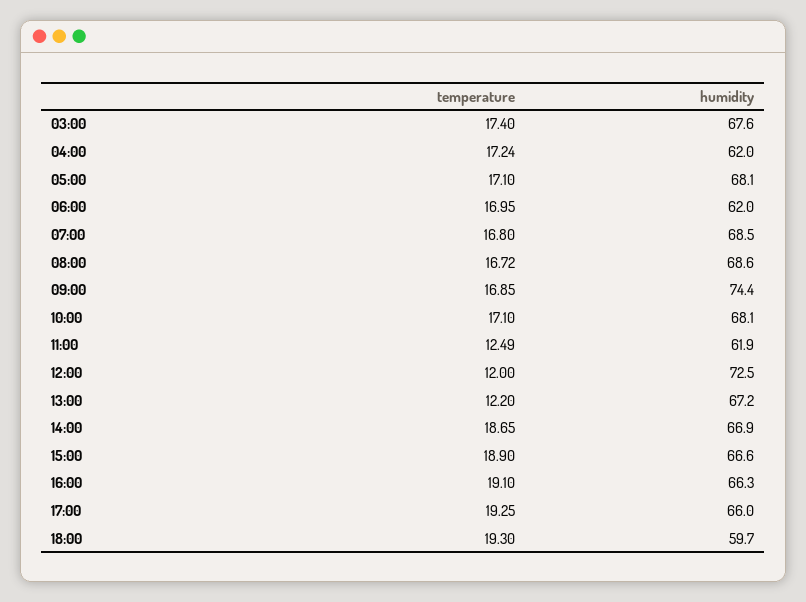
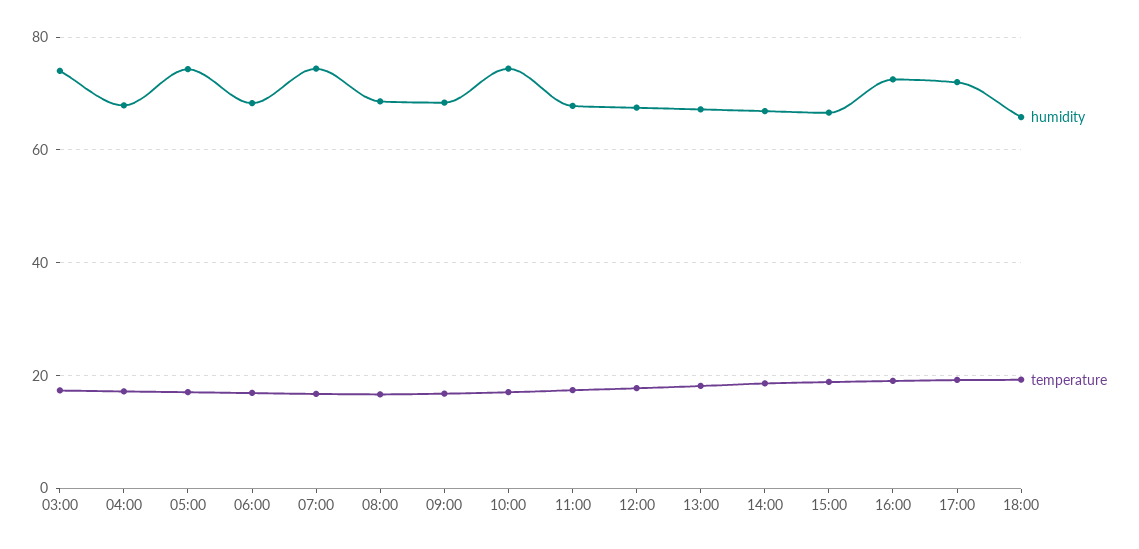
humidity, 03:00: 67.6 -> 74
humidity, 04:00: 62 -> 68
humidity, 05:00: 68.1 -> 74
humidity, 06:00: 62 -> 68
humidity, 07:00: 68.5 -> 74
humidity, 09:00: 74.4 -> 68
humidity, 10:00: 68.1 -> 74
temperature, 11:00: 12.49 -> 18
humidity, 11:00: 61.9 -> 68
temperature, 12:00: 12 -> 18
humidity, 12:00: 72.5 -> 68
temperature, 13:00: 12.2 -> 18
humidity, 16:00: 66.3 -> 72
humidity, 17:00: 66 -> 72
humidity, 18:00: 59.7 -> 66

